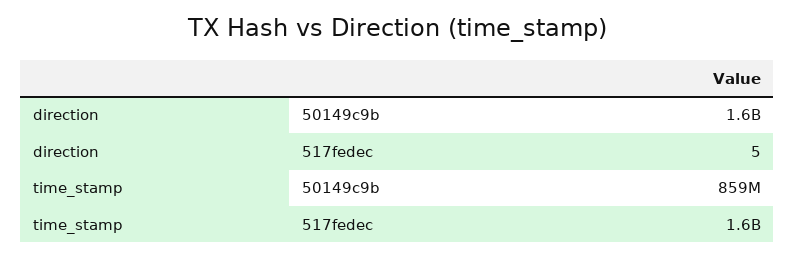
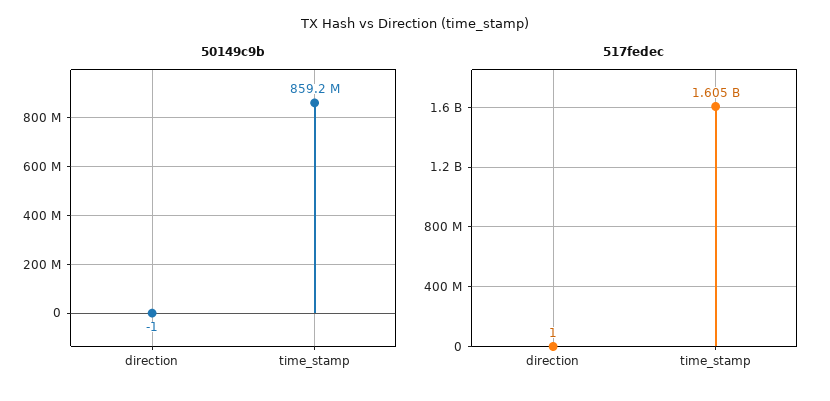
50149c9b, direction: 1600000000 -> -1
517fedec, direction: 5 -> 1

